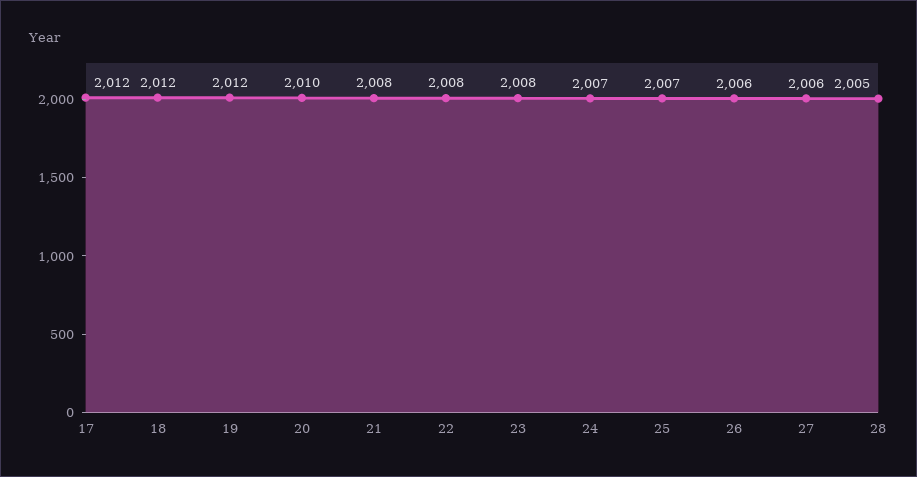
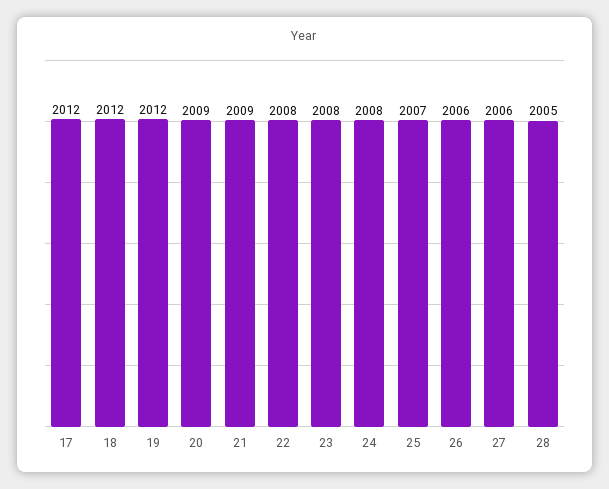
20: 2010 -> 2009
21: 2008 -> 2009
24: 2007 -> 2008

